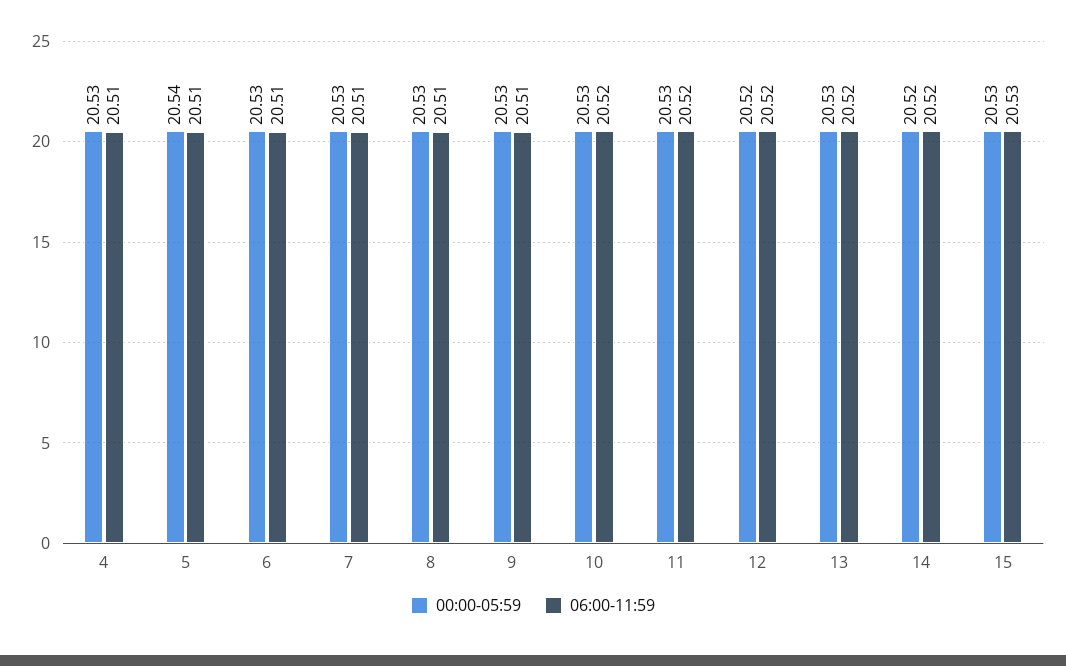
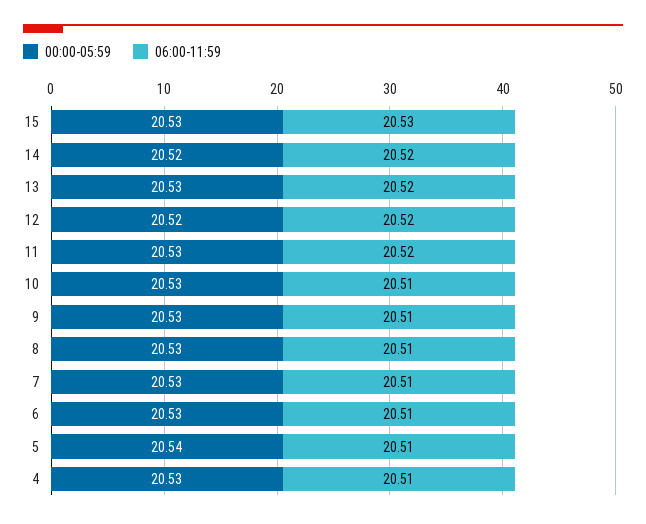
06:00-11:59, 10: 20.52 -> 20.51

